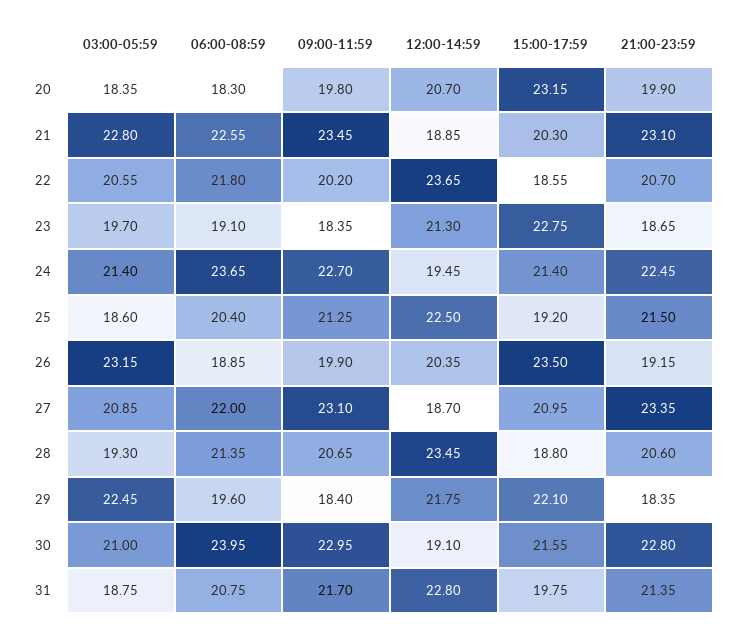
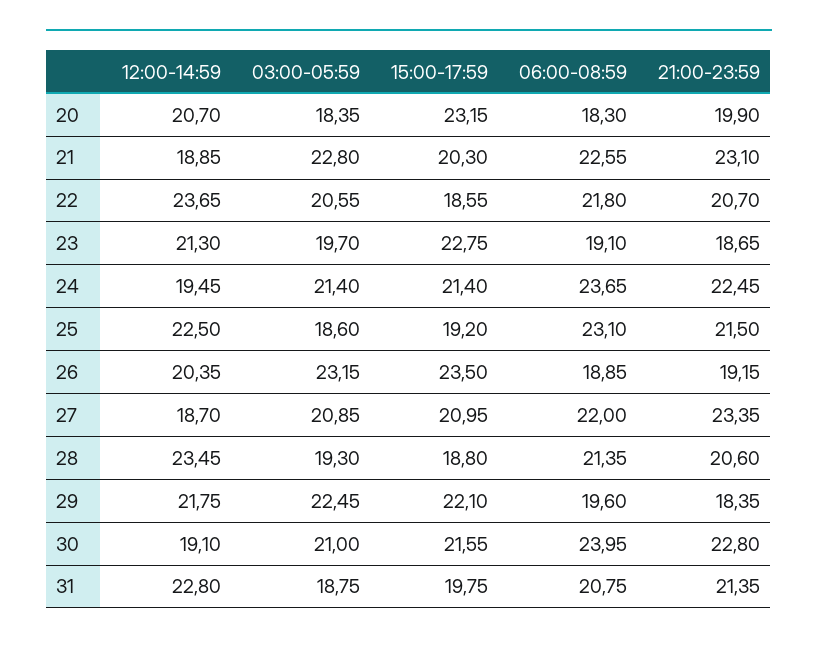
09:00-11:59, 20: 19.8 -> none
09:00-11:59, 21: 23.45 -> none
09:00-11:59, 22: 20.2 -> none
09:00-11:59, 23: 18.35 -> none
09:00-11:59, 24: 22.7 -> none
06:00-08:59, 25: 20.4 -> 23.1
09:00-11:59, 25: 21.25 -> none
09:00-11:59, 26: 19.9 -> none
09:00-11:59, 27: 23.1 -> none
09:00-11:59, 28: 20.65 -> none
09:00-11:59, 29: 18.4 -> none
09:00-11:59, 30: 22.95 -> none
09:00-11:59, 31: 21.7 -> none

